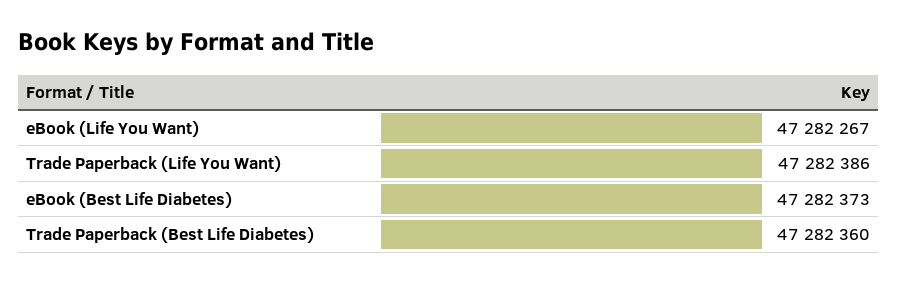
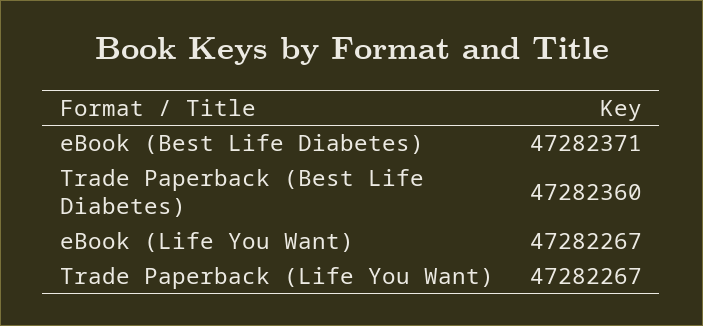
Trade Paperback (Life You Want): 47282386 -> 47282267
eBook (Best Life Diabetes): 47282373 -> 47282371

